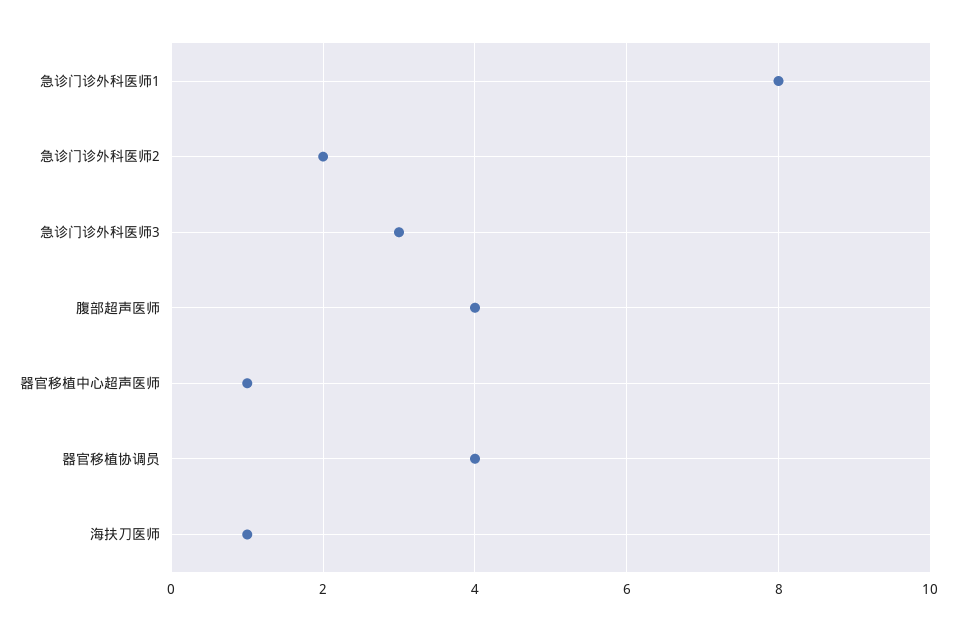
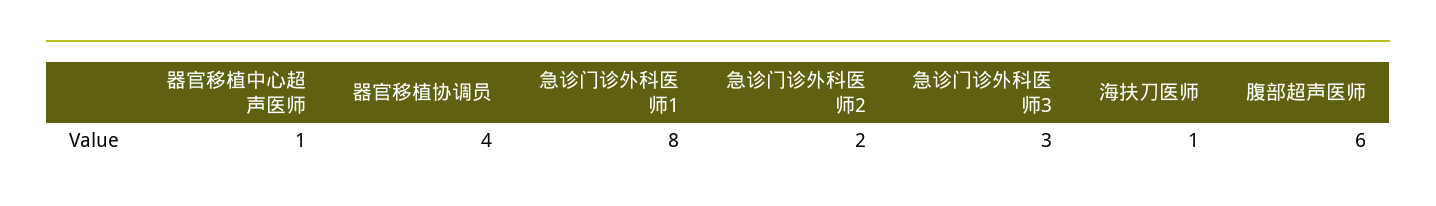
腹部超声医师: 4 -> 6

